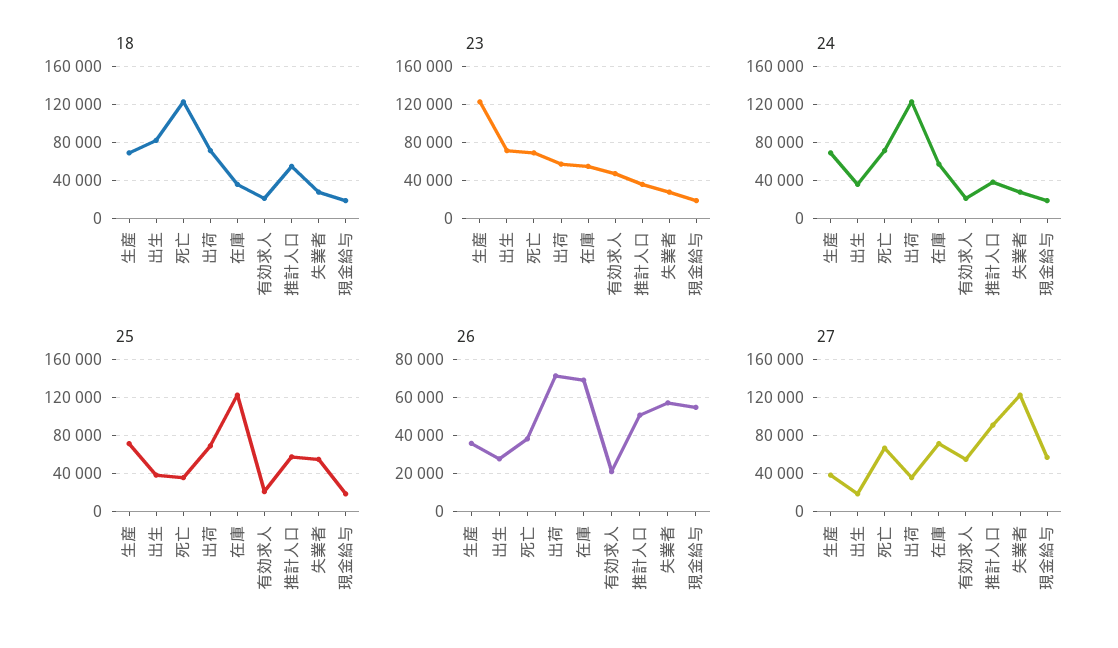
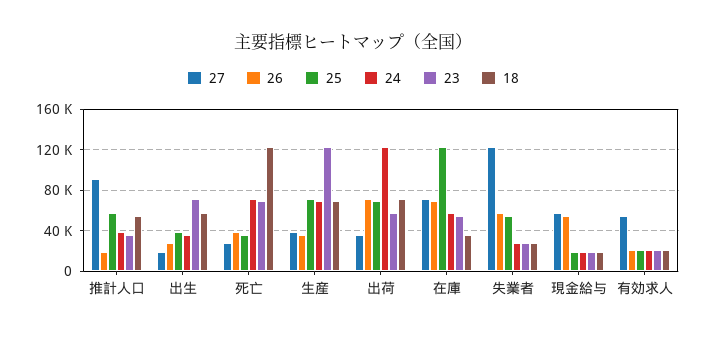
18, 出生: 80000 -> 60000
23, 有効求人: 50000 -> 20000
26, 推計人口: 50000 -> 20000
27, 死亡: 70000 -> 30000

